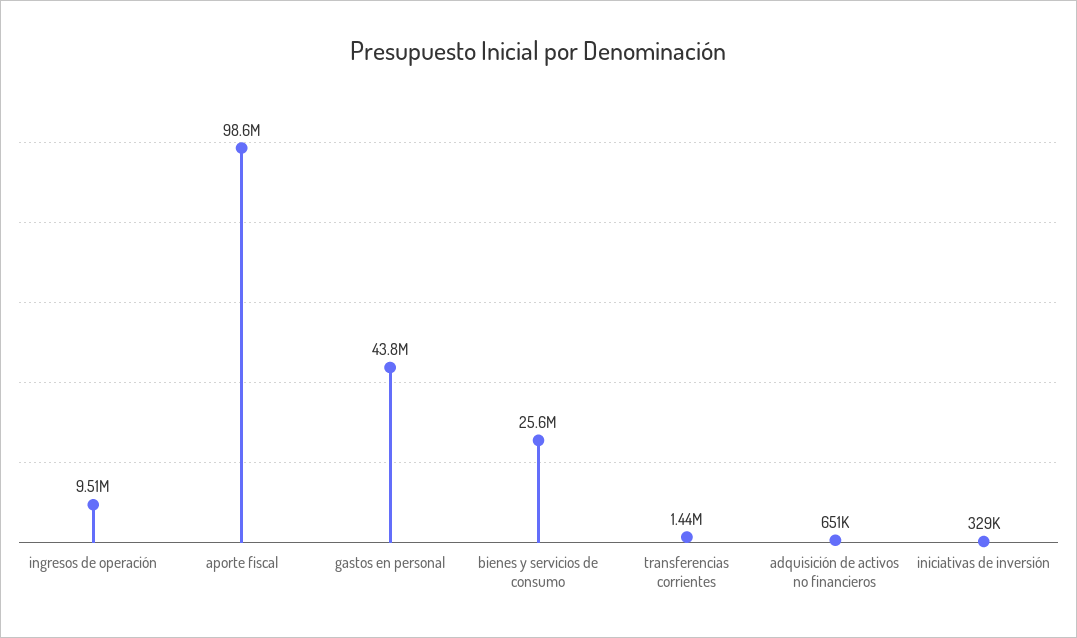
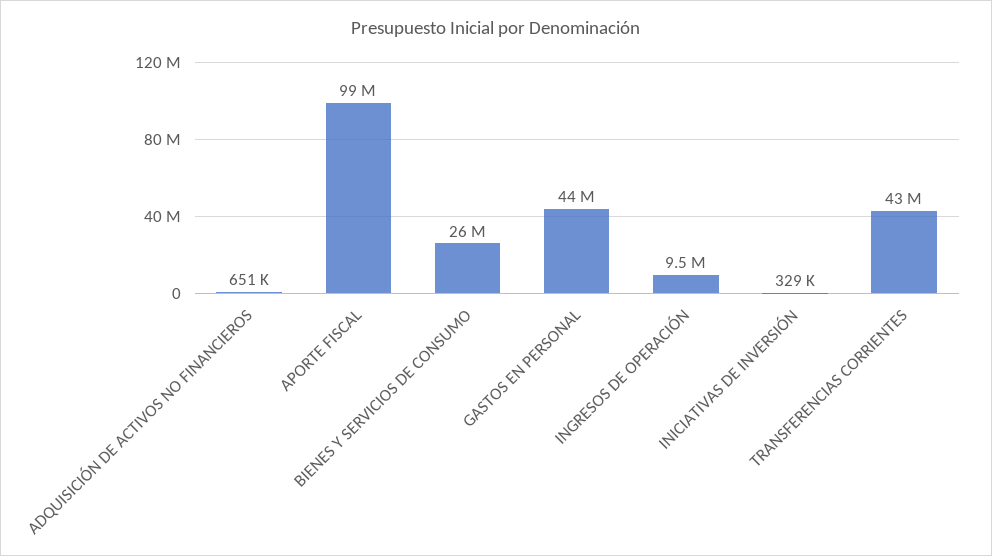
transferencias corrientes: 1440000 -> 43000000

